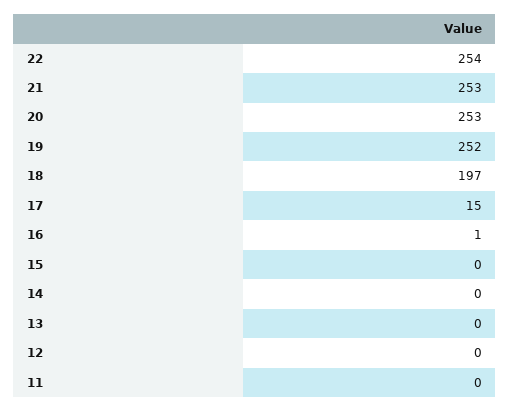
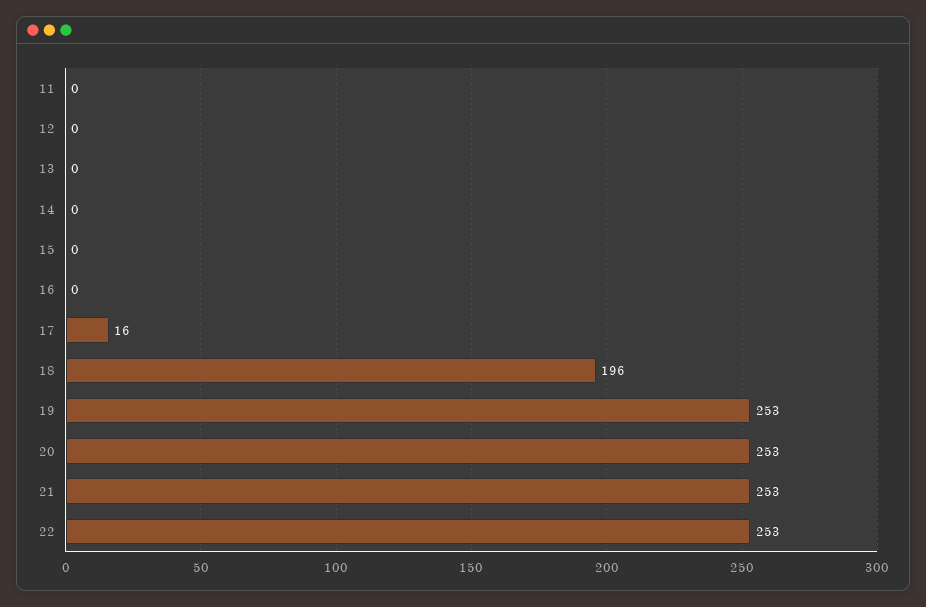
22: 254 -> 253
19: 252 -> 253
18: 197 -> 196
17: 15 -> 16
16: 1 -> 0

